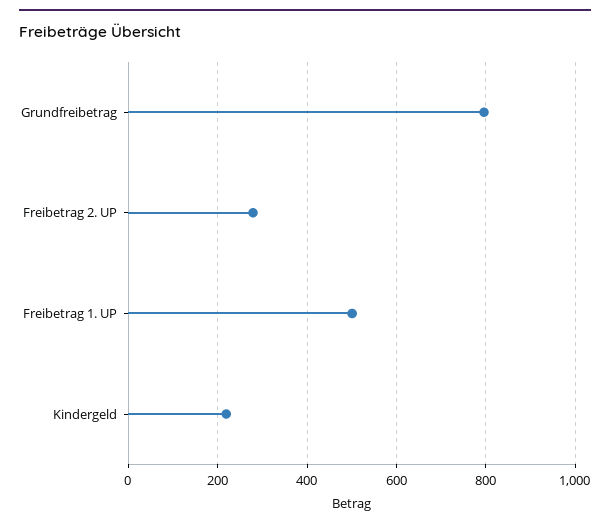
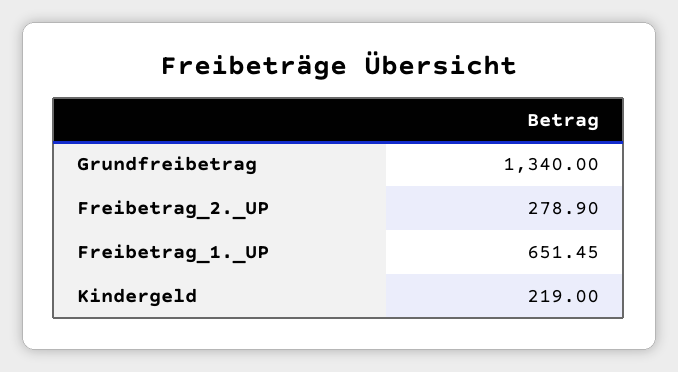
Grundfreibetrag: 800 -> 1340
Freibetrag 1. UP: 500 -> 651.45

